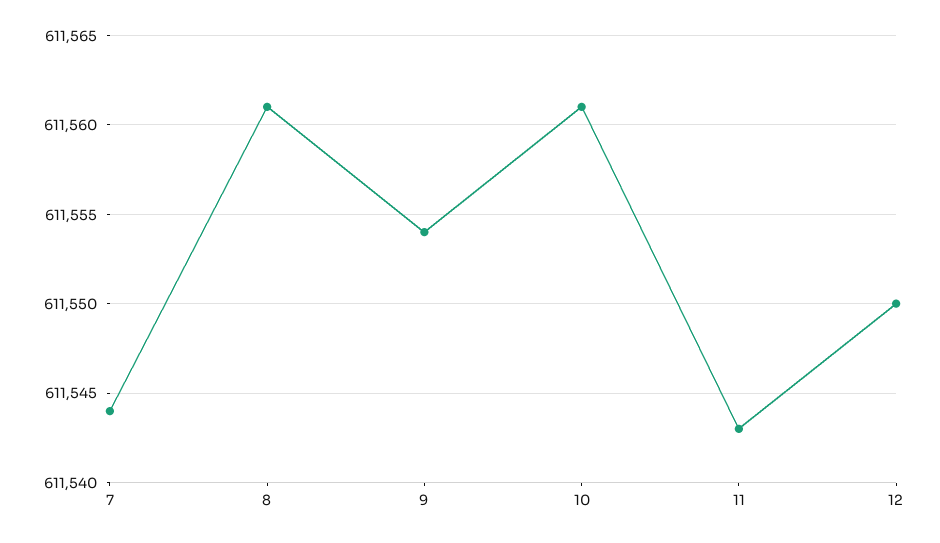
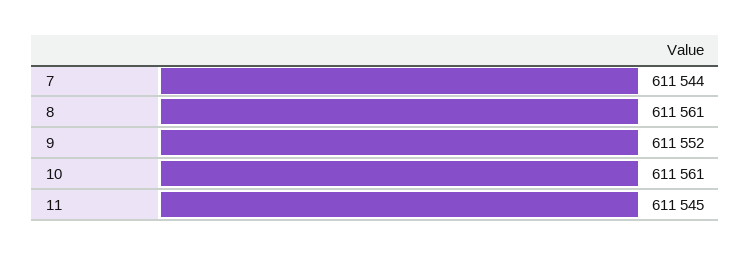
9: 611554 -> 611552
11: 611543 -> 611545
12: 611550 -> none

